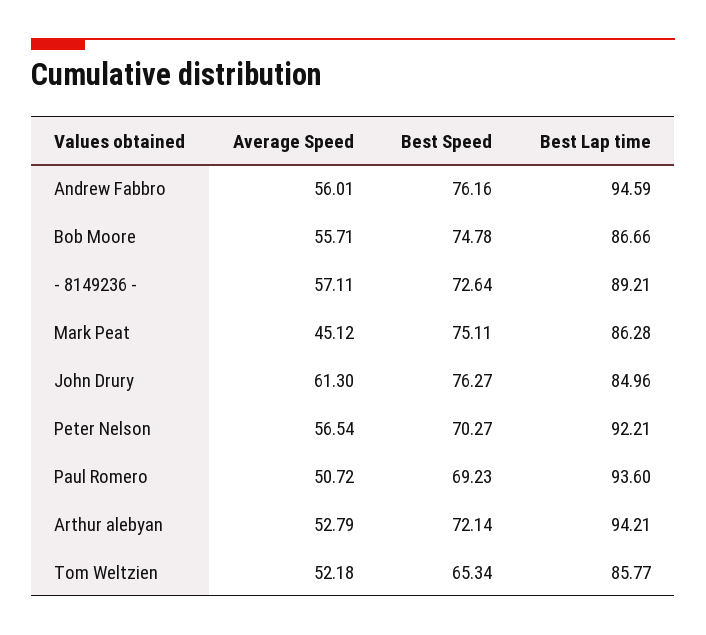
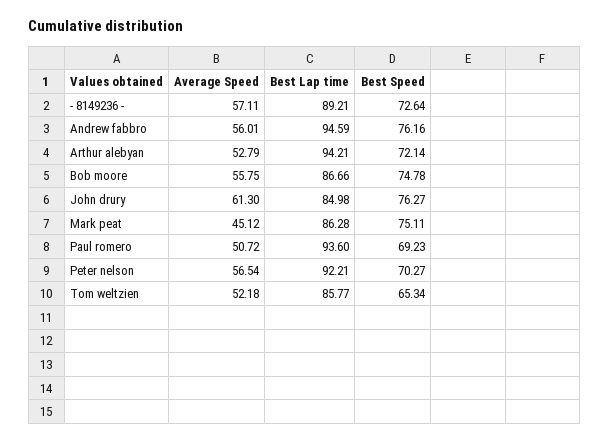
Average Speed, Bob Moore: 55.71 -> 55.75
Best Lap time, John Drury: 84.96 -> 84.98

